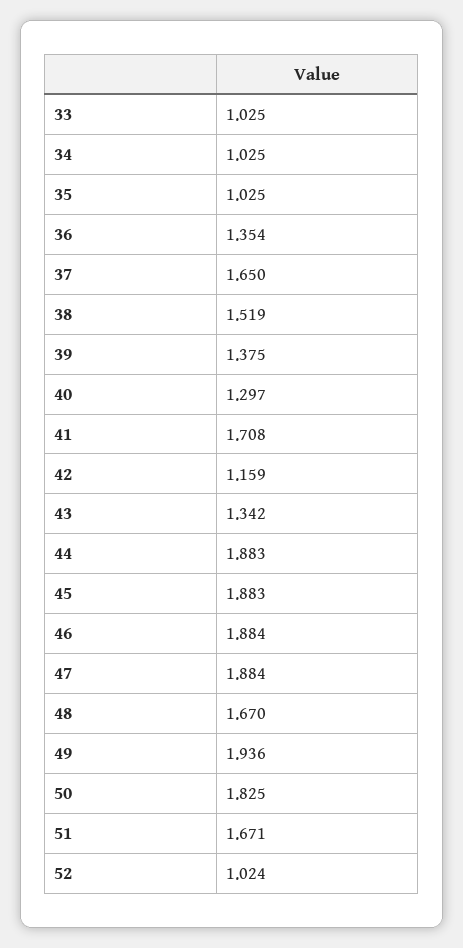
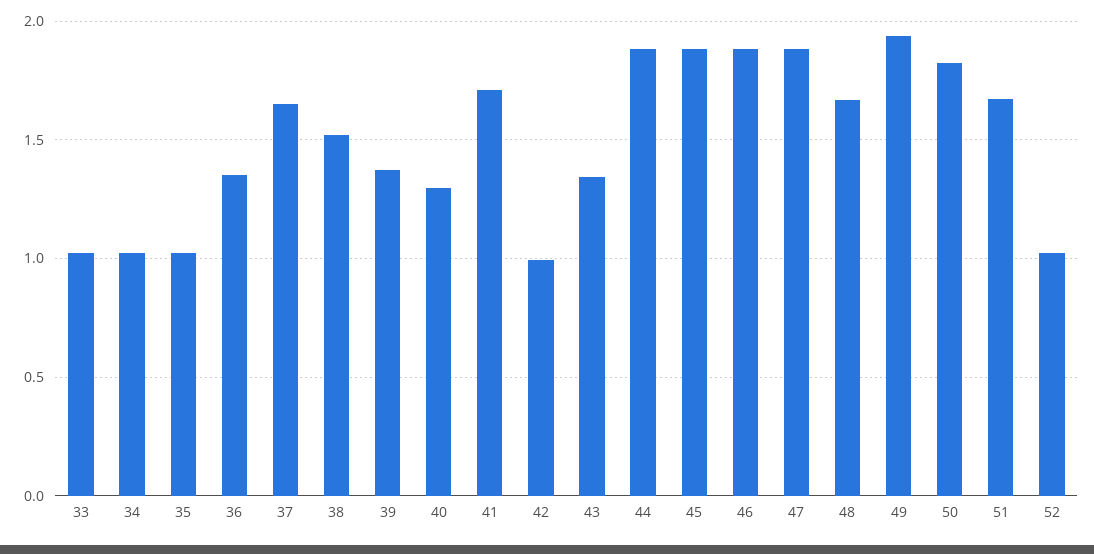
42: 1.159 -> 1

